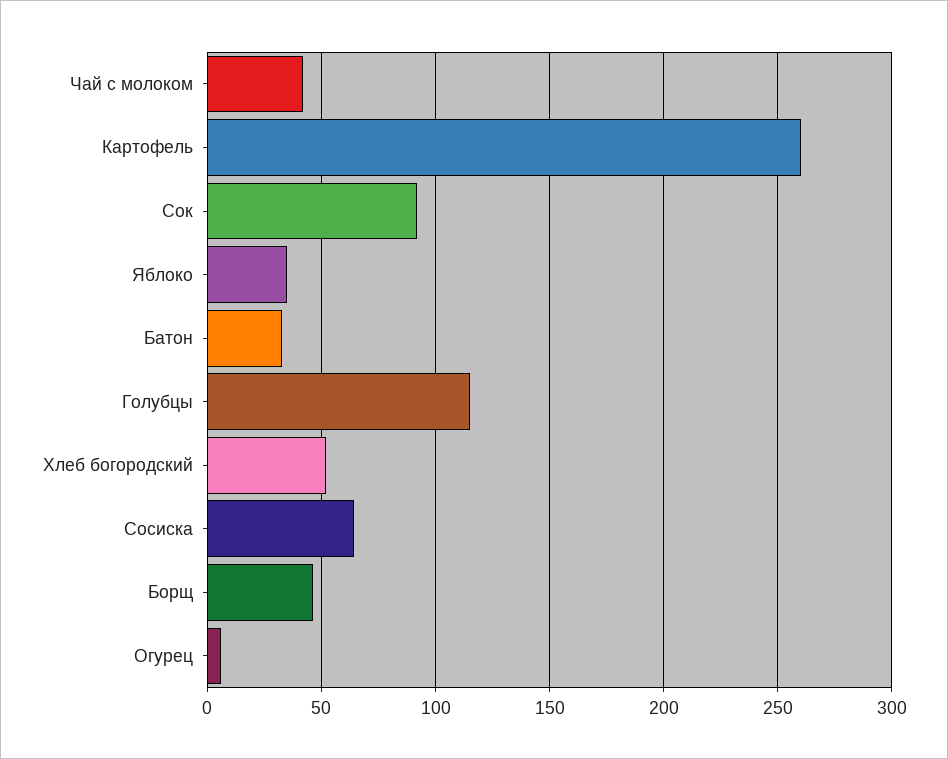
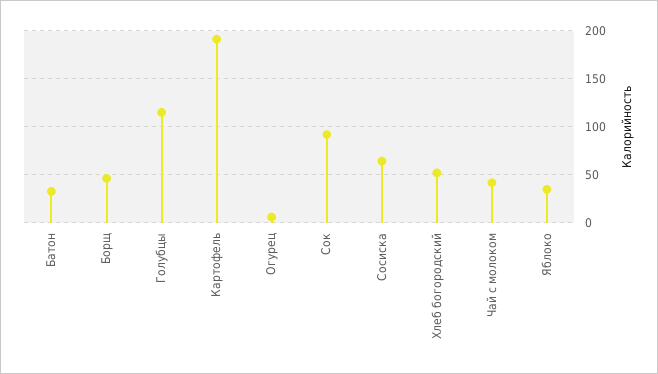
Картофель: 260 -> 190

